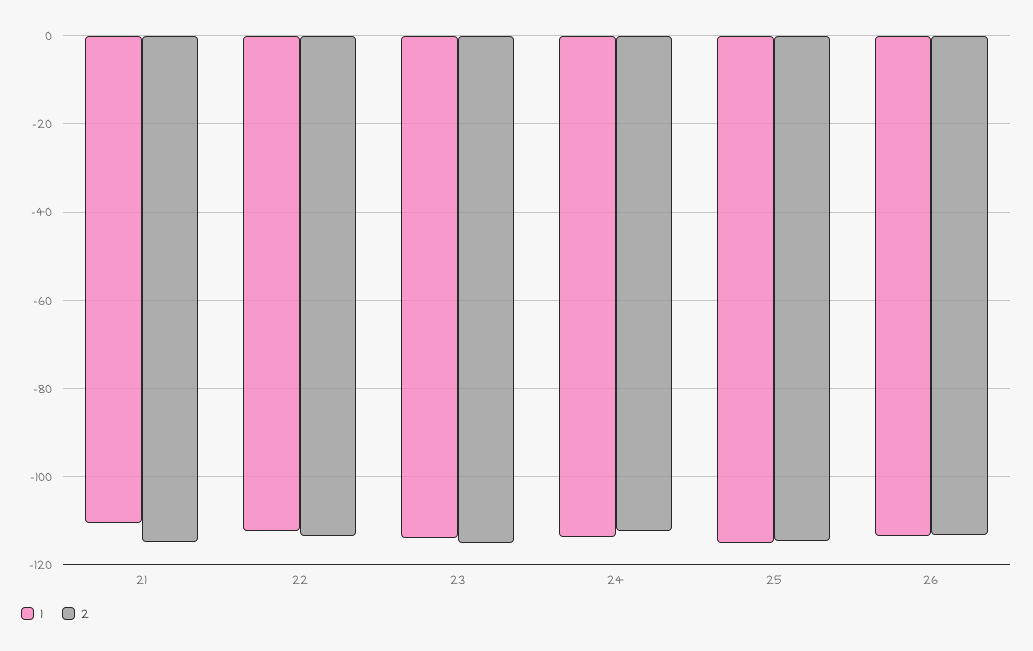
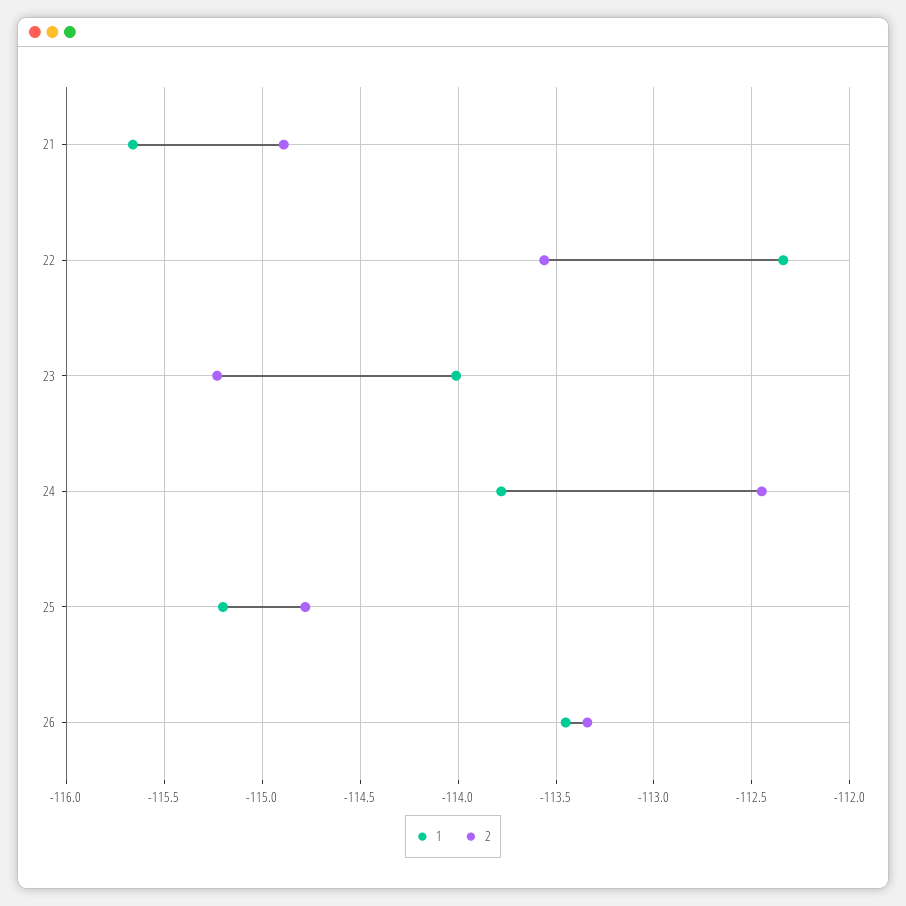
1, 21: -110 -> -115.65

